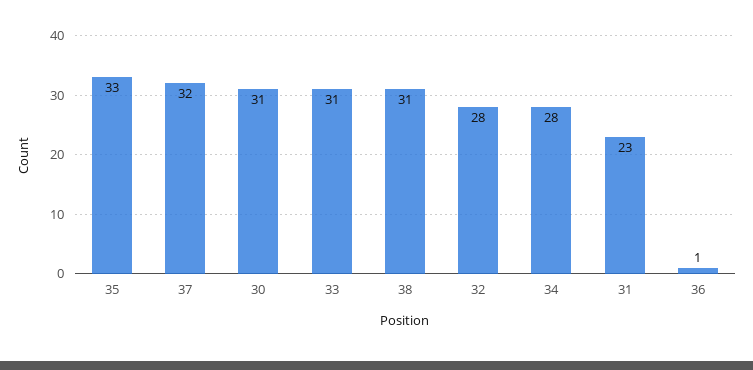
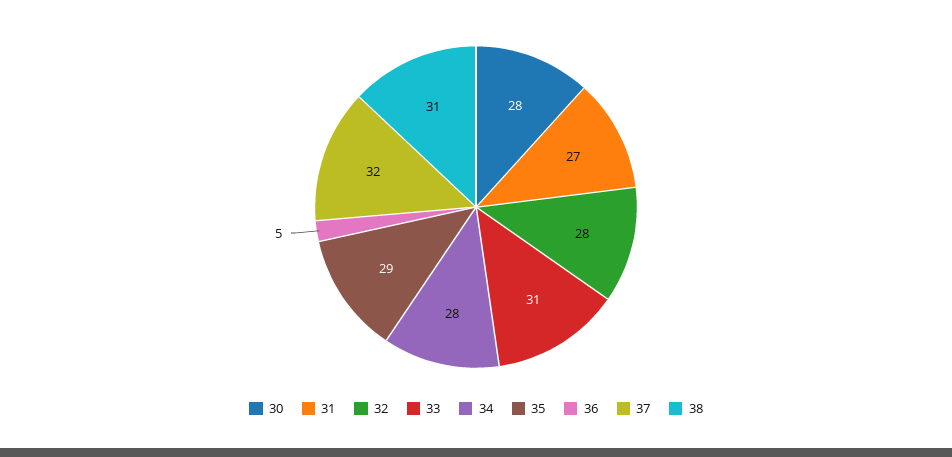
35: 33 -> 29
30: 31 -> 28
31: 23 -> 27
36: 1 -> 5

